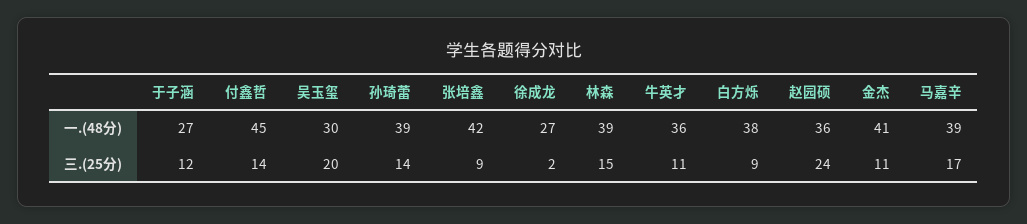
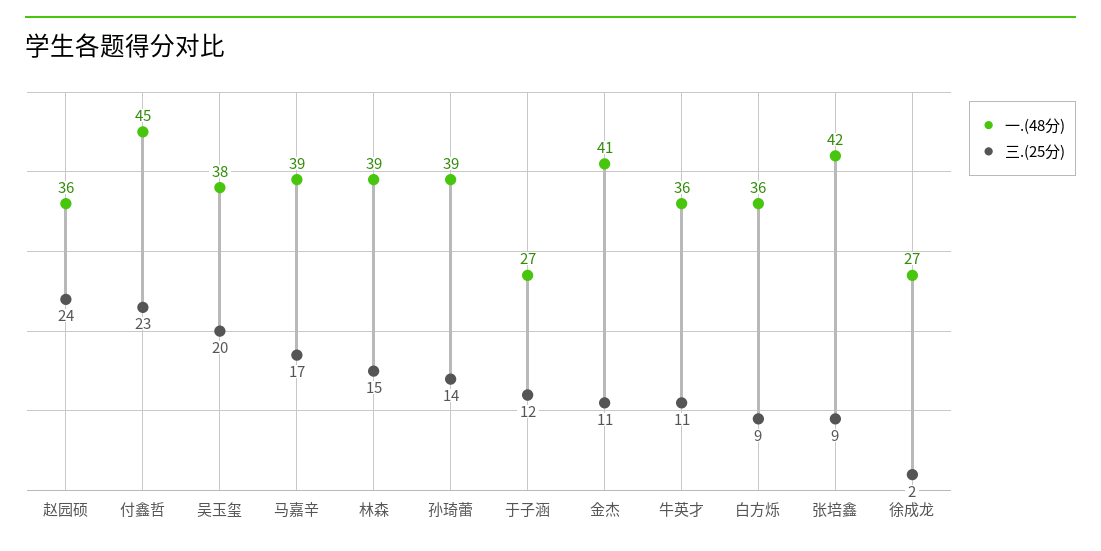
一.(48分), 吴玉玺: 30 -> 38
一.(48分), 白方烁: 38 -> 36
三.(25分), 付鑫哲: 14 -> 23

